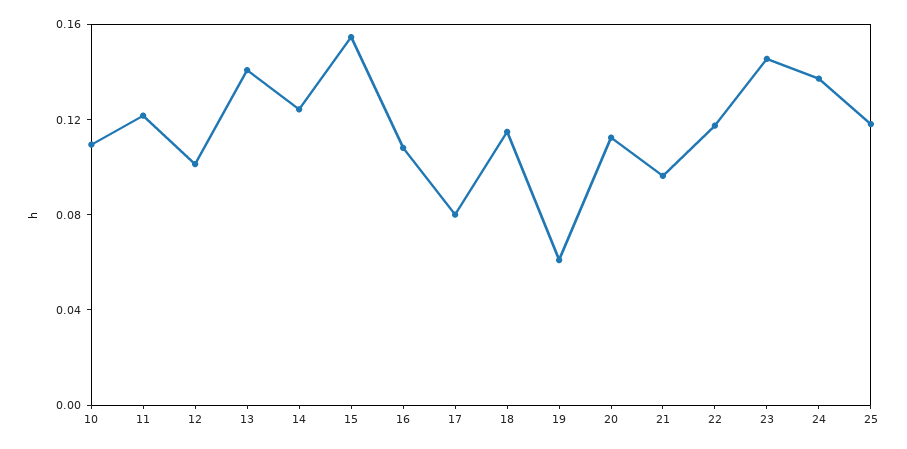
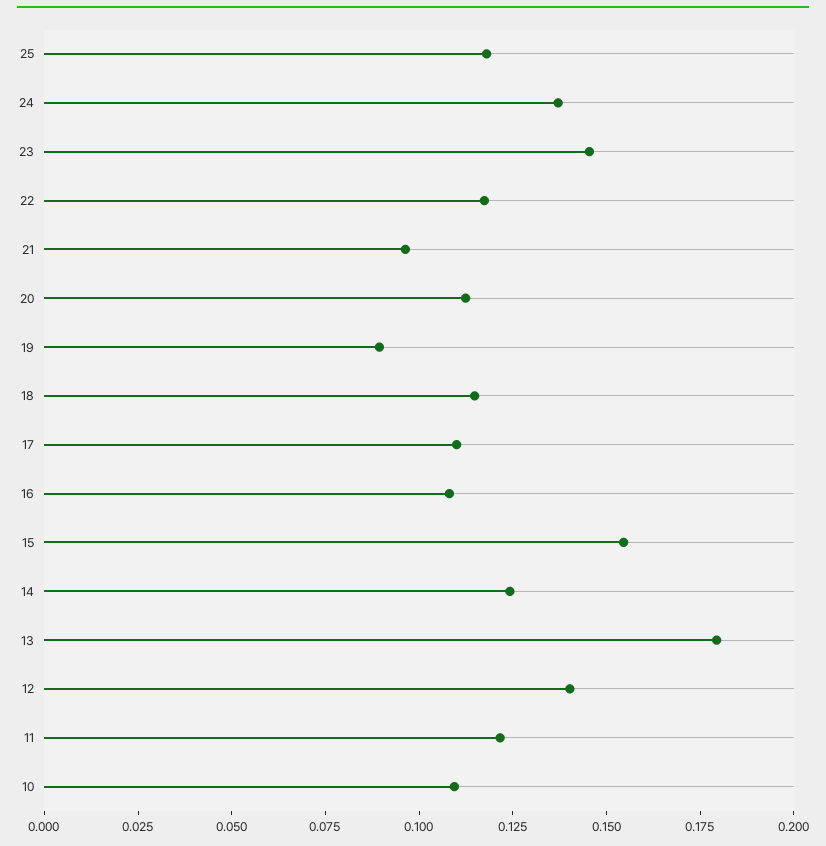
12: 0.1 -> 0.14
13: 0.14 -> 0.18
17: 0.08 -> 0.11
19: 0.06 -> 0.09

